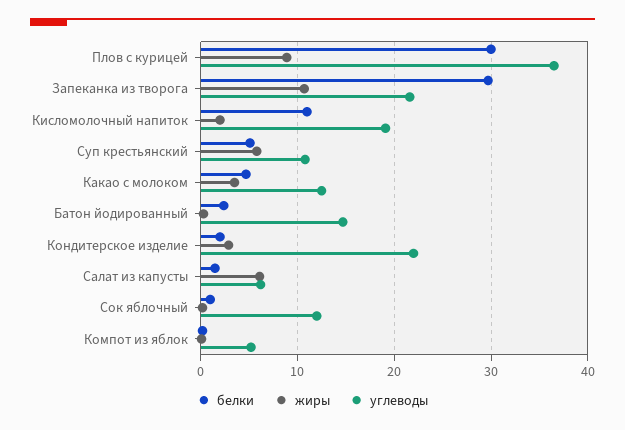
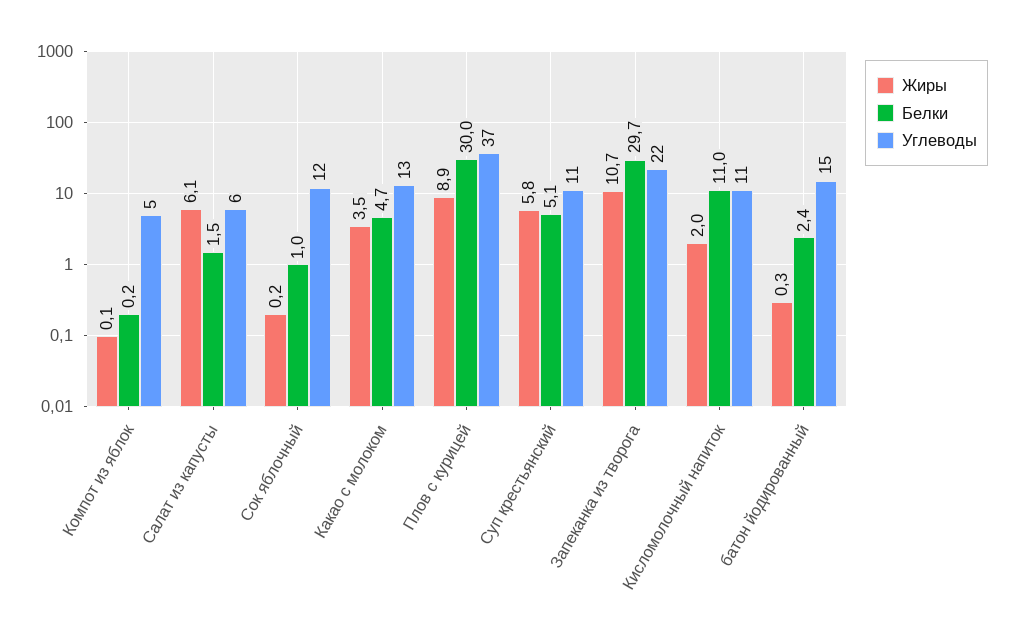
углеводы, Кисломолочный напиток: 19 -> 11
белки, Кондитерское изделие: 2 -> none
жиры, Кондитерское изделие: 3 -> none
углеводы, Кондитерское изделие: 22 -> none

